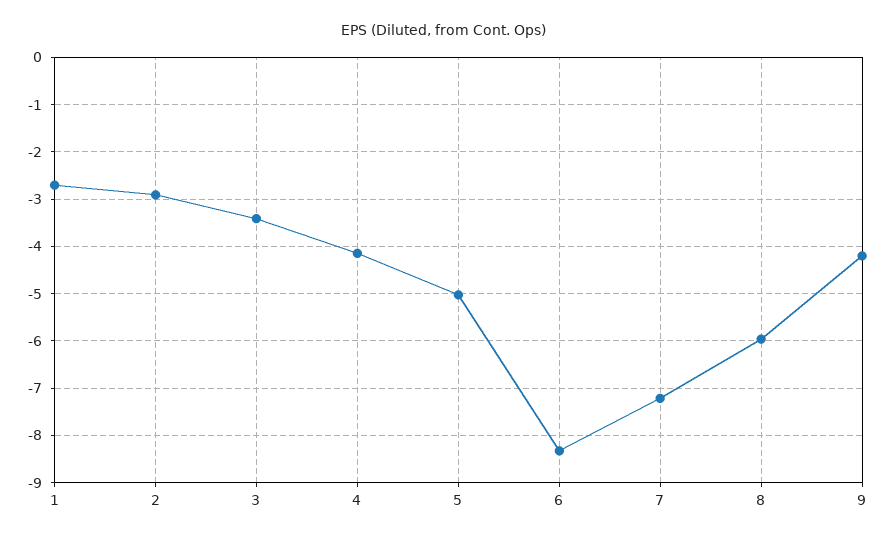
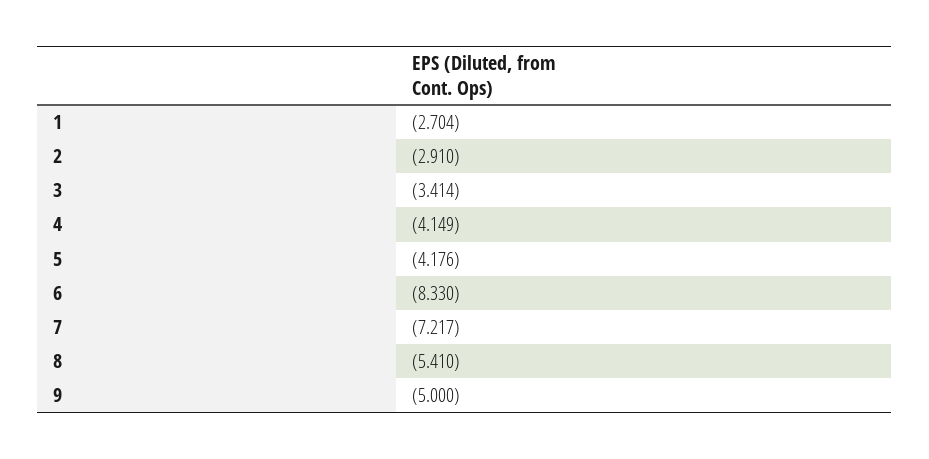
5: -5 -> -4.176
8: -6 -> -5.41
9: -4.2 -> -5

